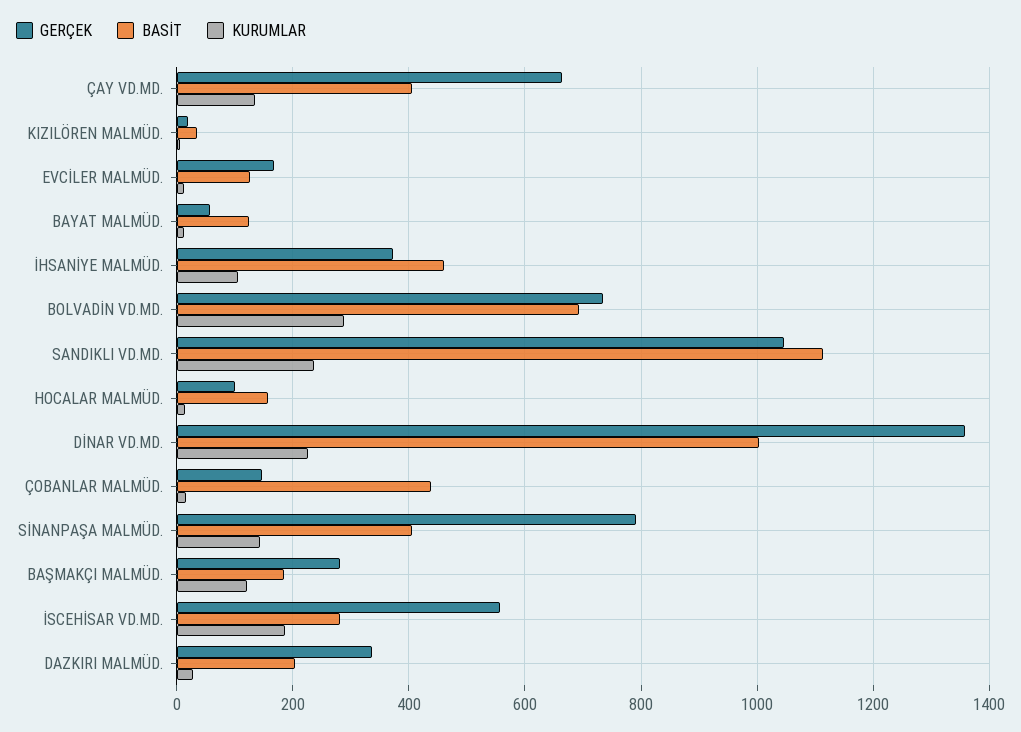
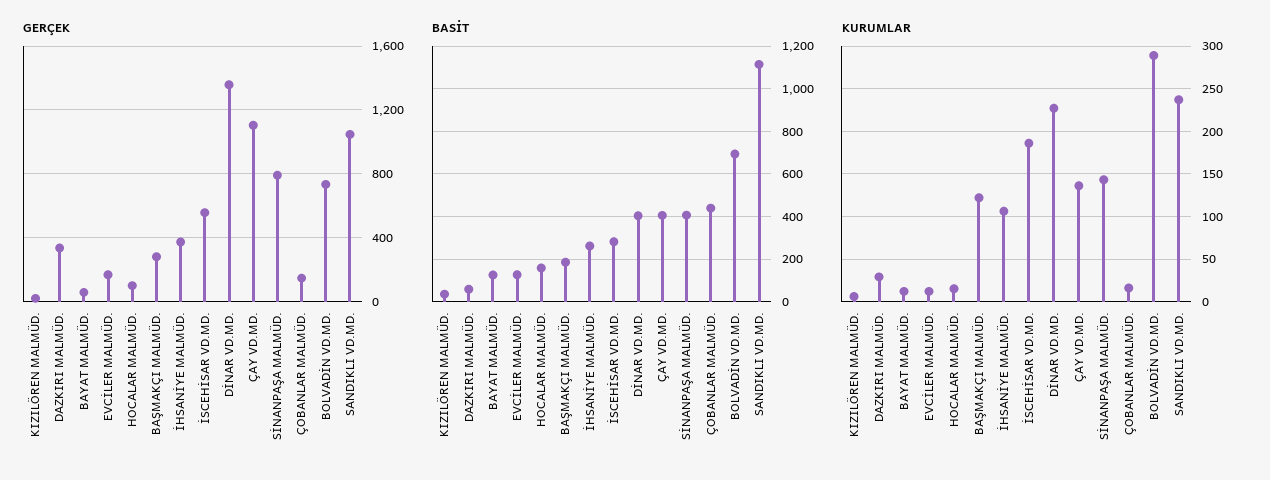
GERÇEK, ÇAY VD.MD.: 660 -> 1100
BASİT, İHSANİYE MALMÜD.: 460 -> 250
BASİT, DİNAR VD.MD.: 1000 -> 400
BASİT, DAZKIRI MALMÜD.: 200 -> 50

